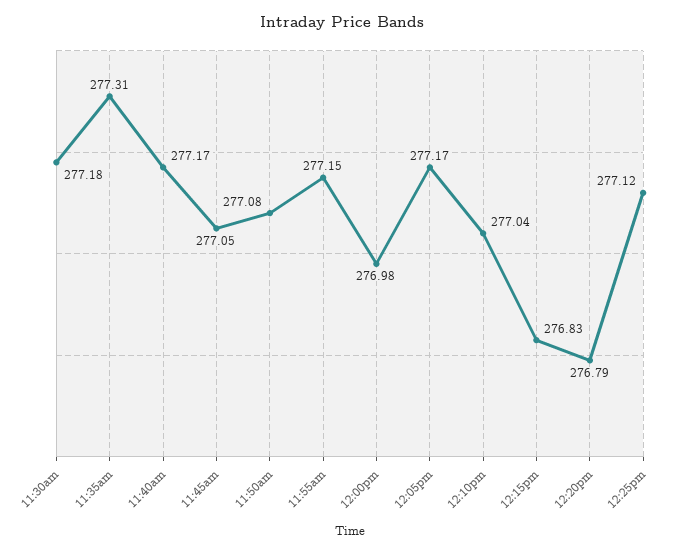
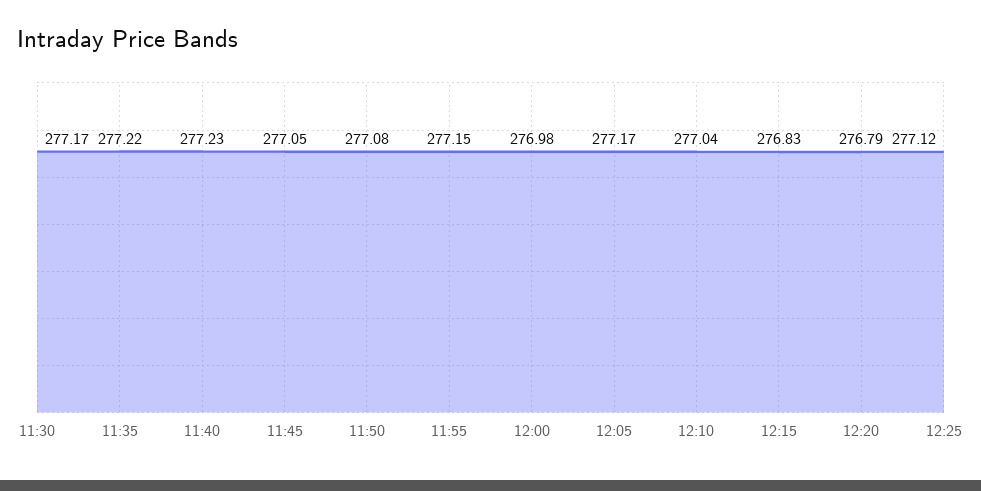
11:30am: 277.18 -> 277.17
11:35am: 277.31 -> 277.22
11:40am: 277.17 -> 277.23

